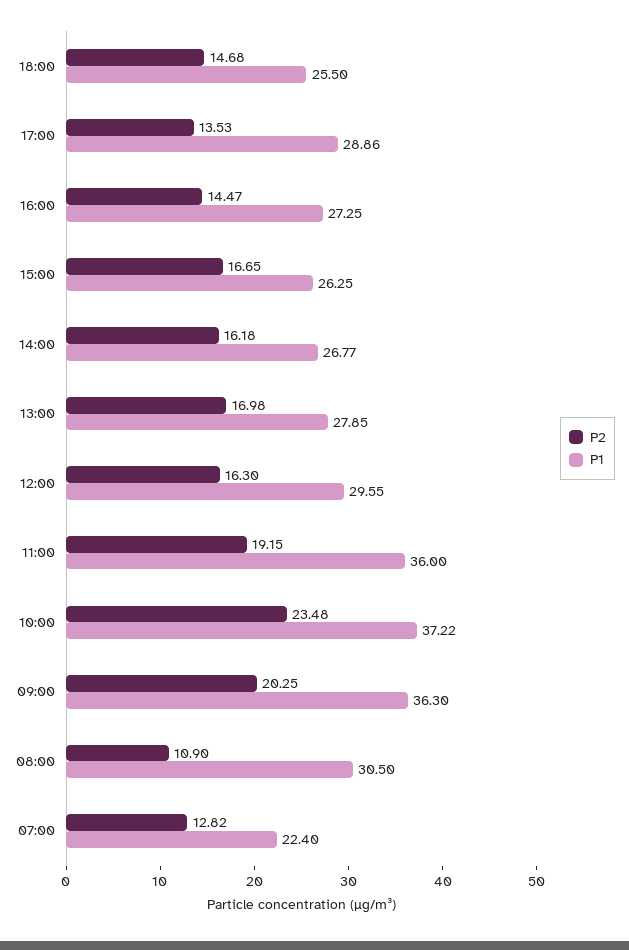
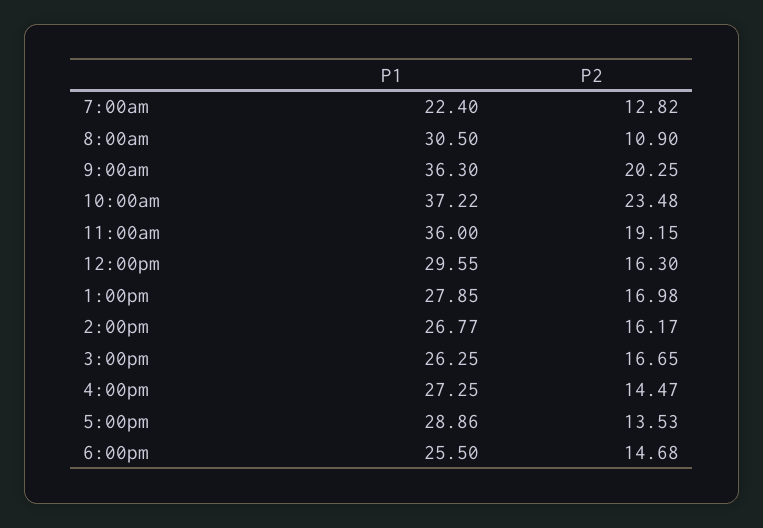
P2, 14:00: 16.18 -> 16.17

